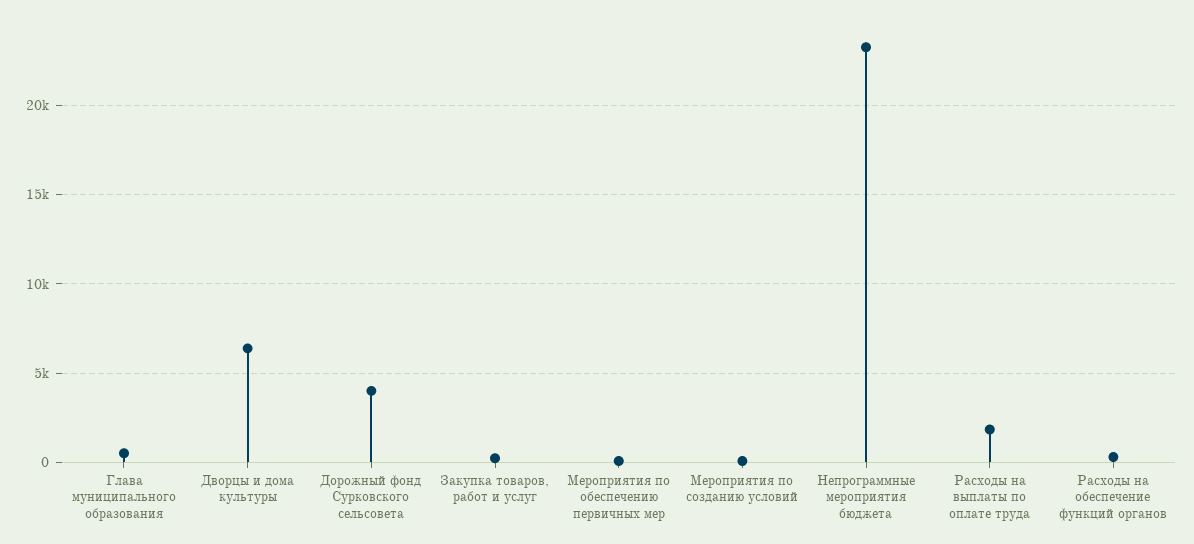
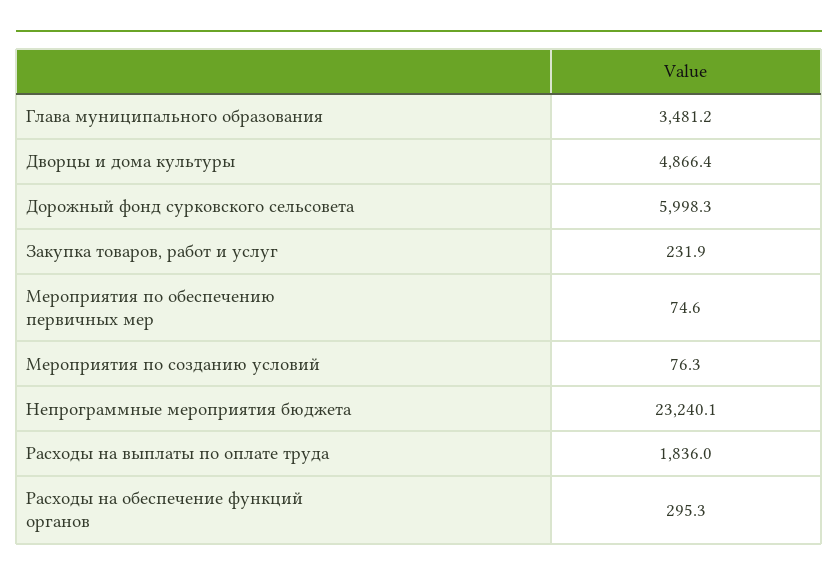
Глава муниципального образования: 500 -> 3481.2
Дворцы и дома культуры: 6500 -> 4866.4
Дорожный фонд Сурковского сельсовета: 4000 -> 5998.3

